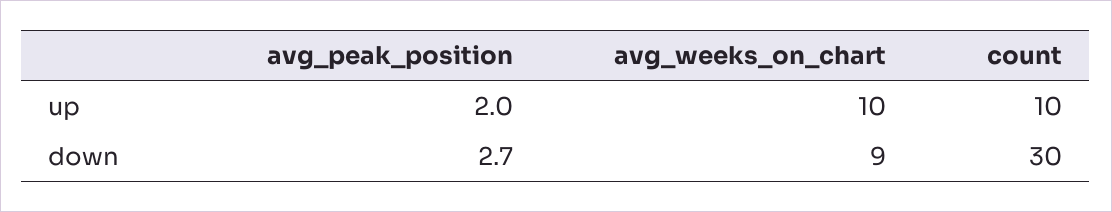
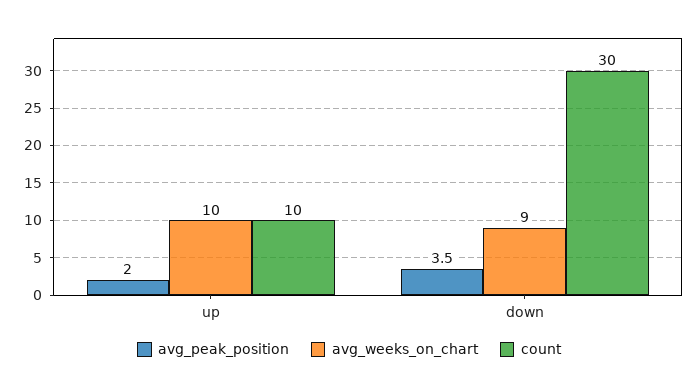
avg_peak_position, down: 2.7 -> 3.5

